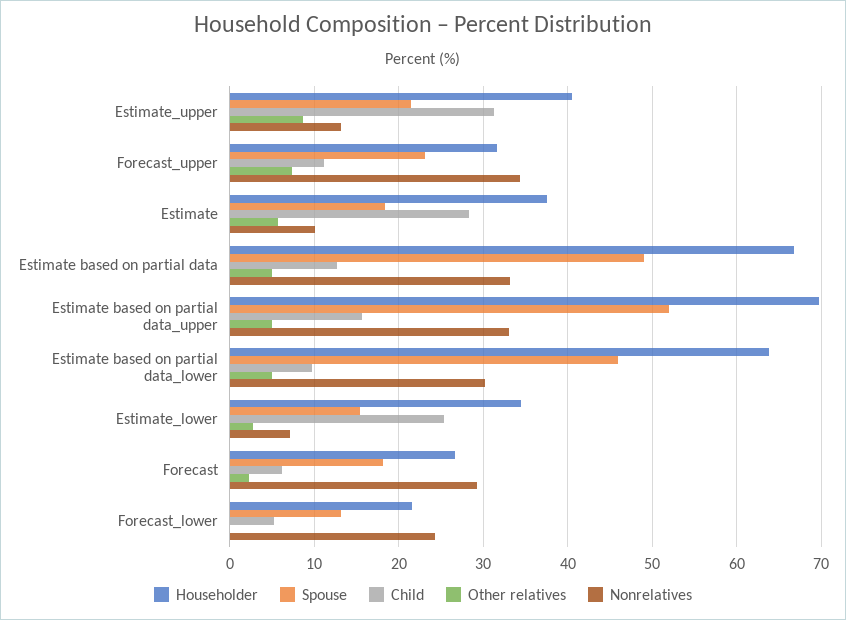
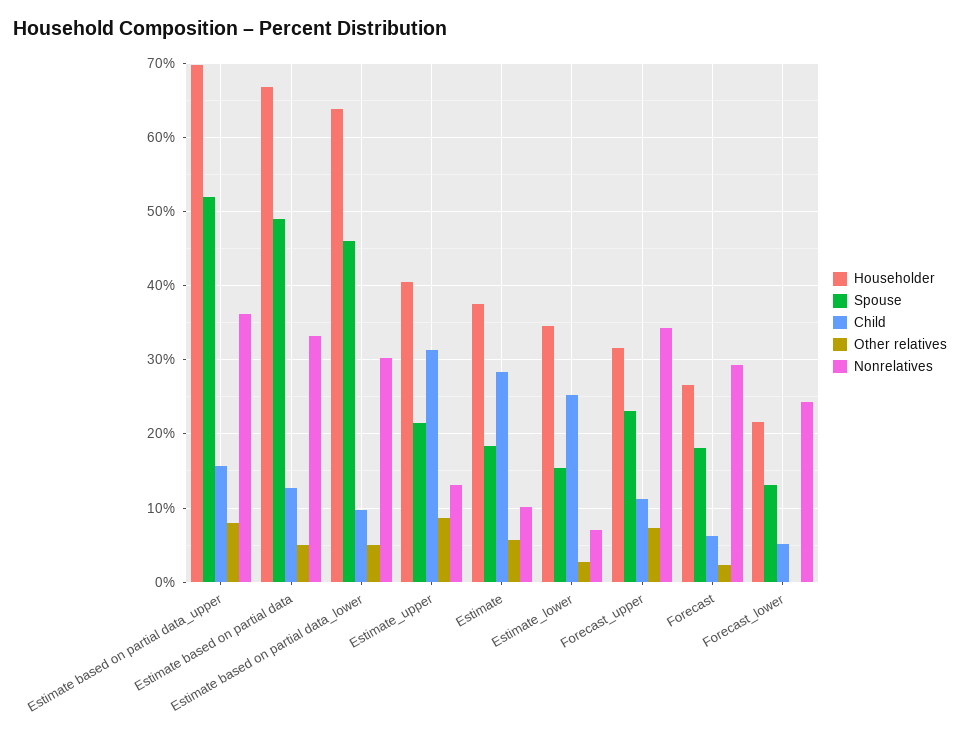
Other relatives, Estimate based on partial data_upper: 5 -> 8
Nonrelatives, Estimate based on partial data_upper: 33 -> 36

